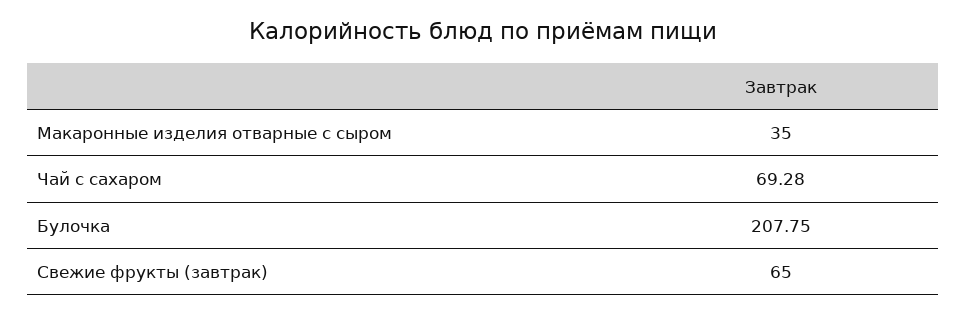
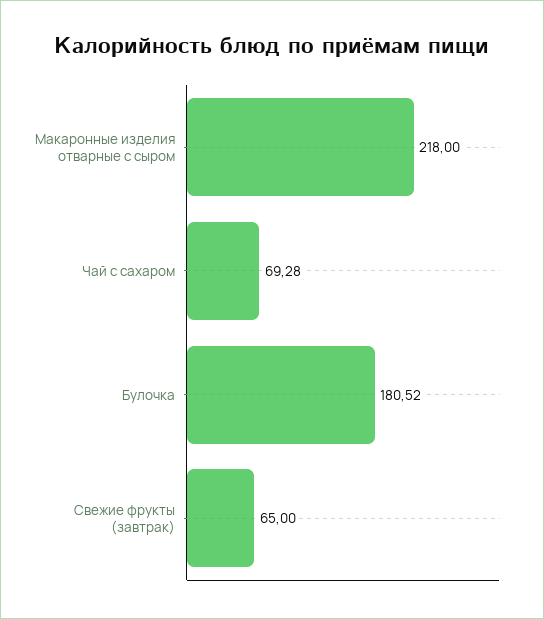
Макаронные изделия отварные с сыром: 35 -> 218
Булочка: 207.75 -> 180.52

